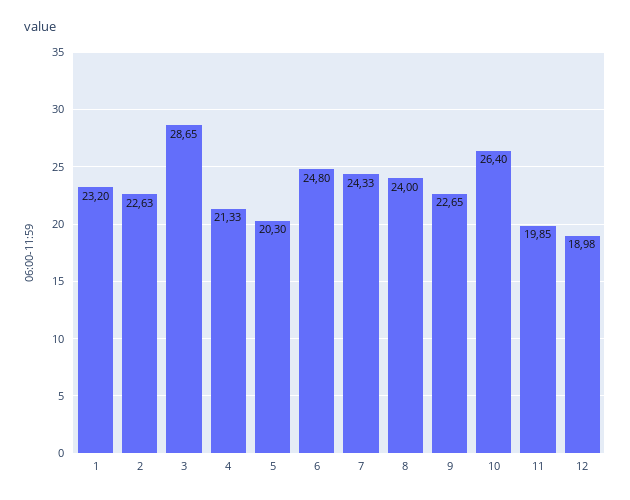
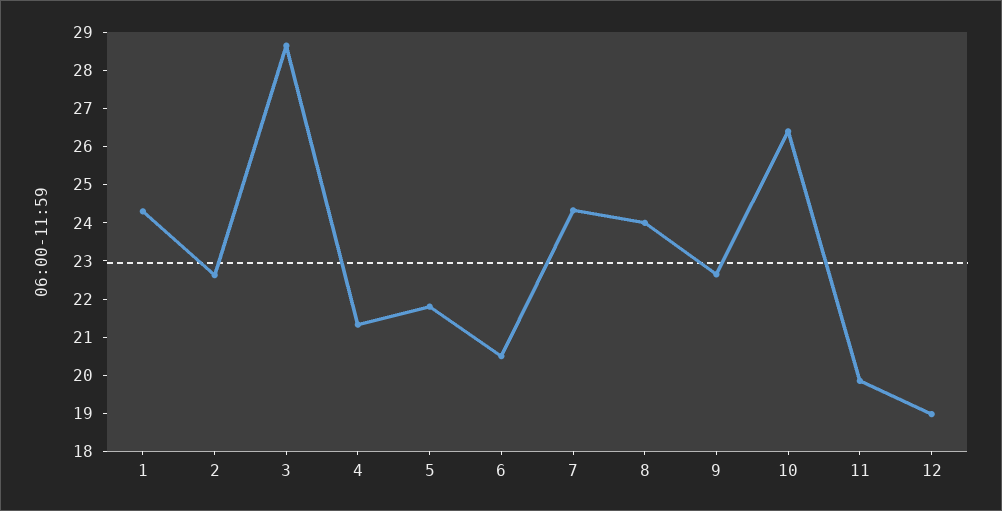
1: 23.2 -> 24.25
5: 20.3 -> 21.75
6: 24.8 -> 20.5

